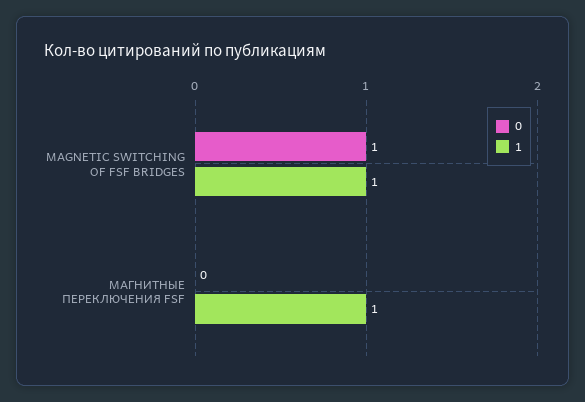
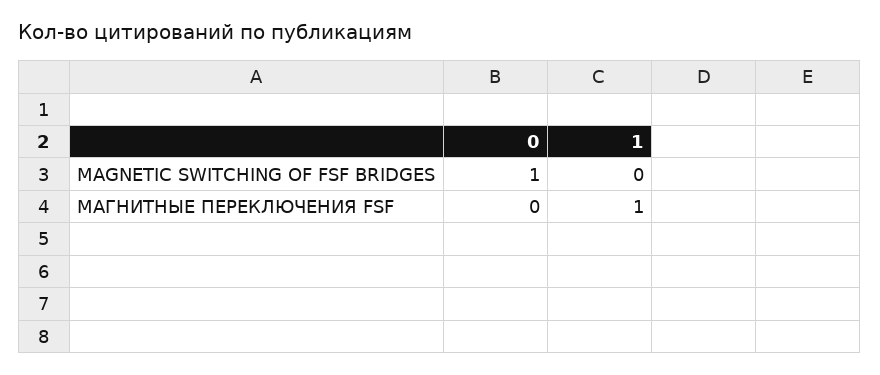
1, MAGNETIC SWITCHING OF FSF BRIDGES: 1 -> 0

